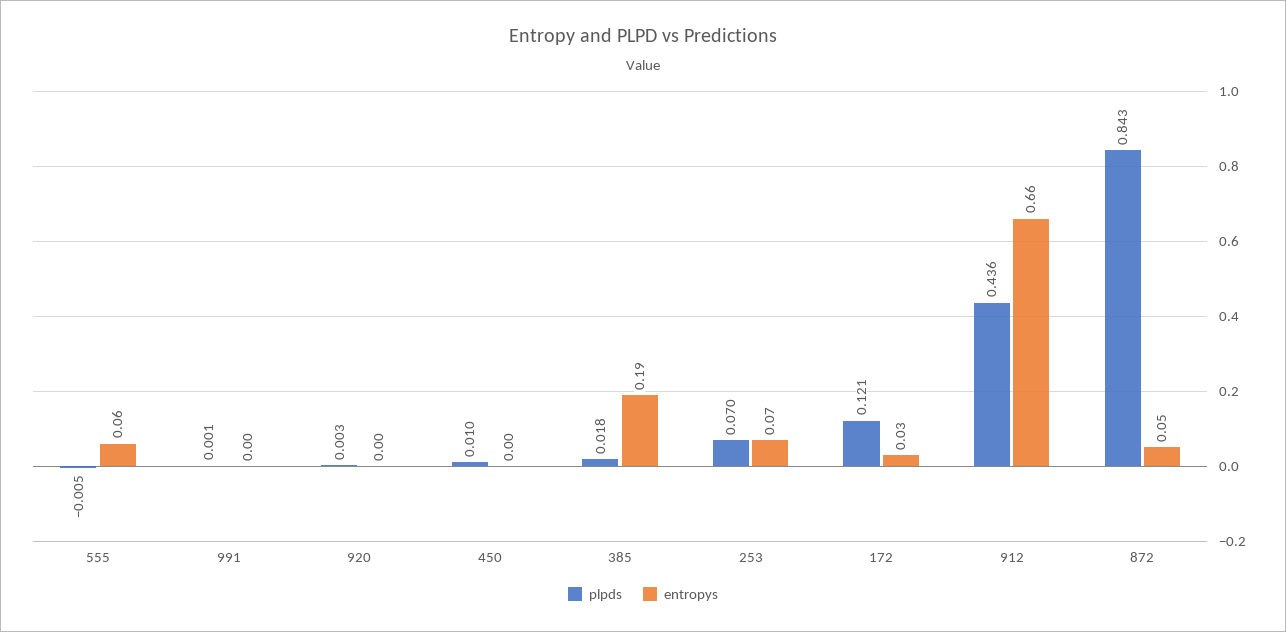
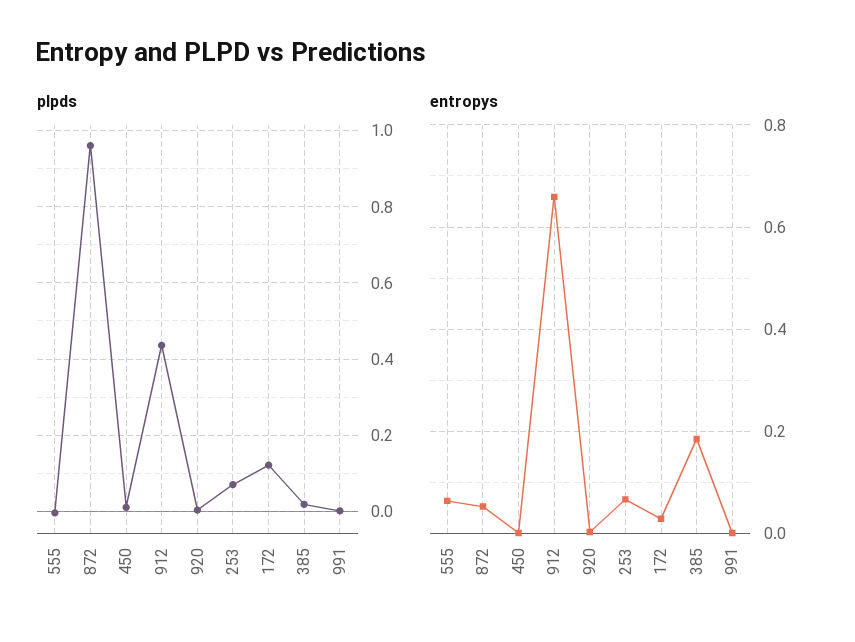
plpds, 872: 0.843 -> 0.96

